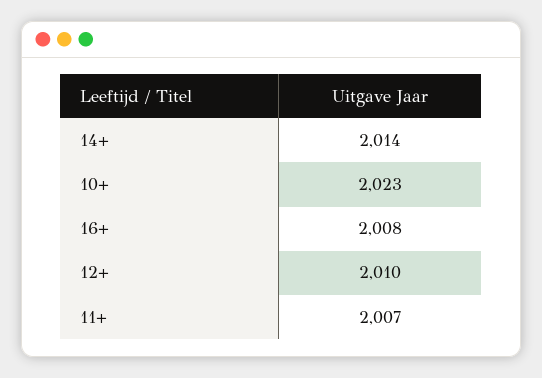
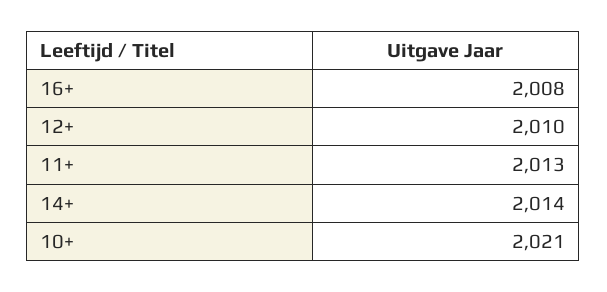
10+: 2023 -> 2021
11+: 2007 -> 2013

